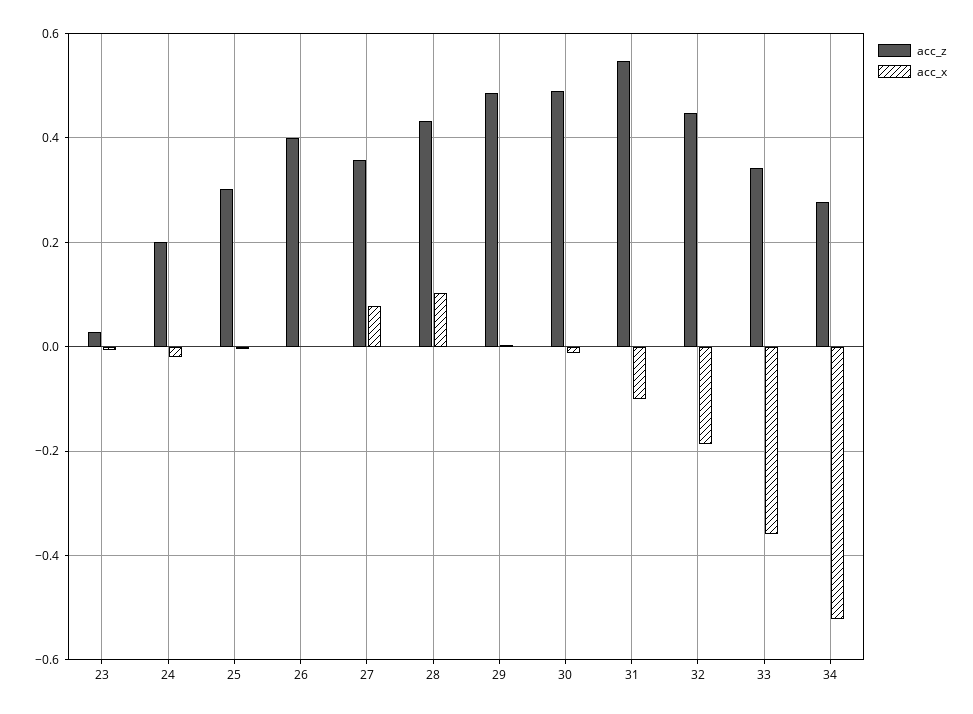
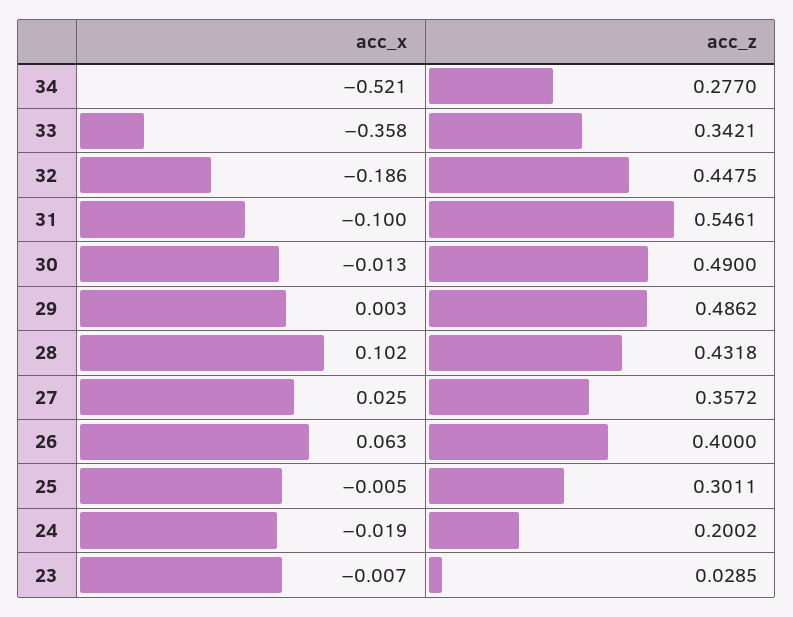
acc_x, 26: 0 -> 0.063
acc_x, 27: 0.08 -> 0.025

